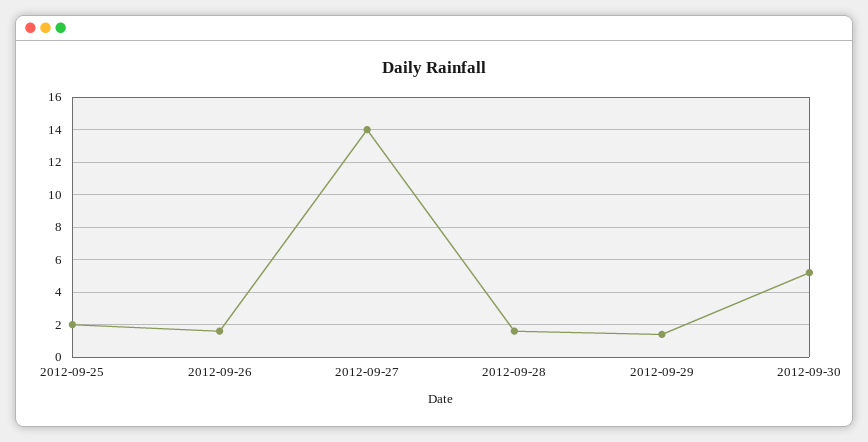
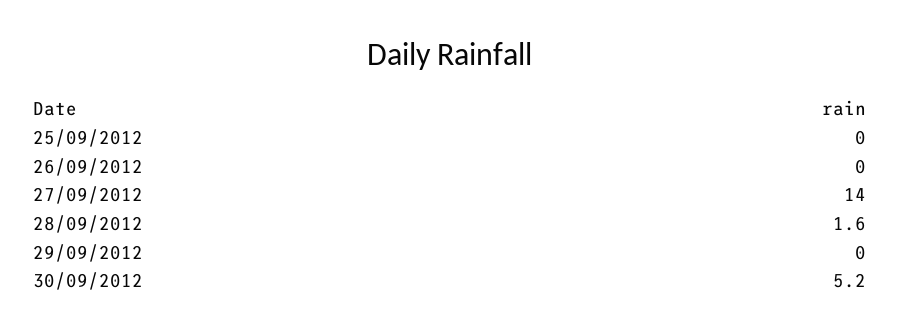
2012-09-25: 2 -> 0
2012-09-26: 1.5 -> 0
2012-09-29: 1.5 -> 0

